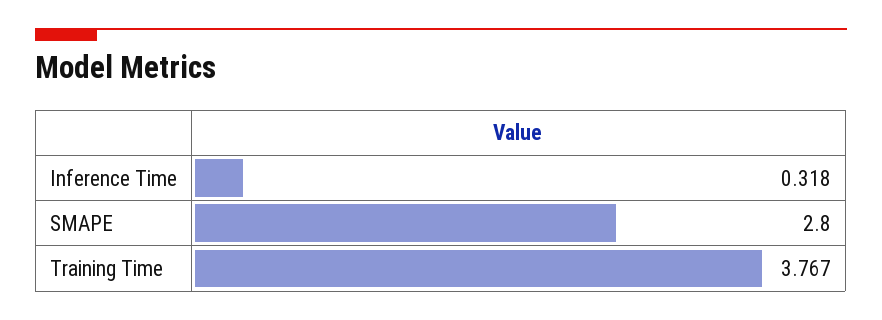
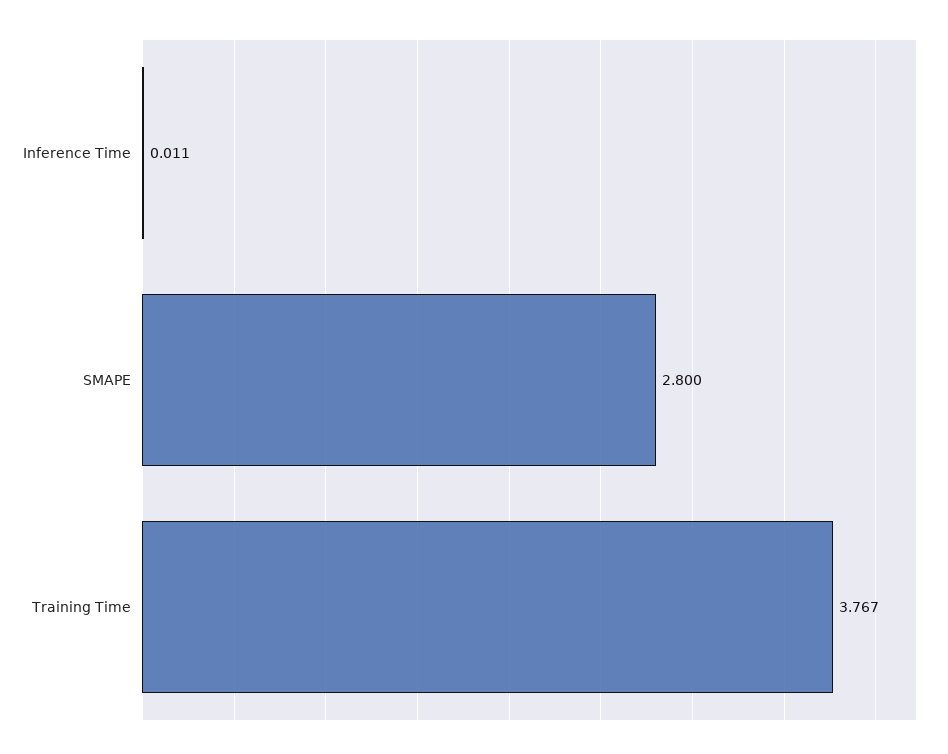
Inference Time: 0.318 -> 0.011

